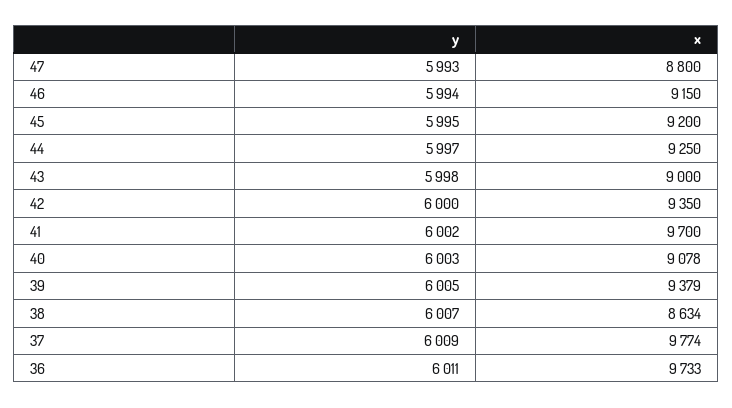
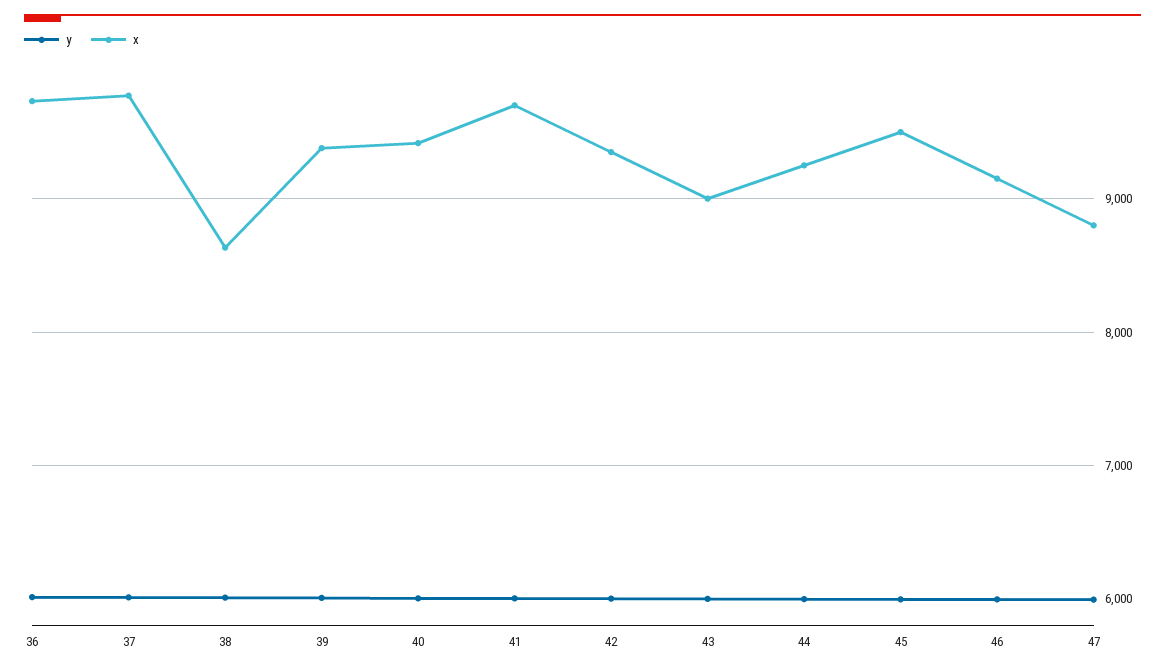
x, 45: 9200 -> 9500
x, 40: 9078 -> 9400

